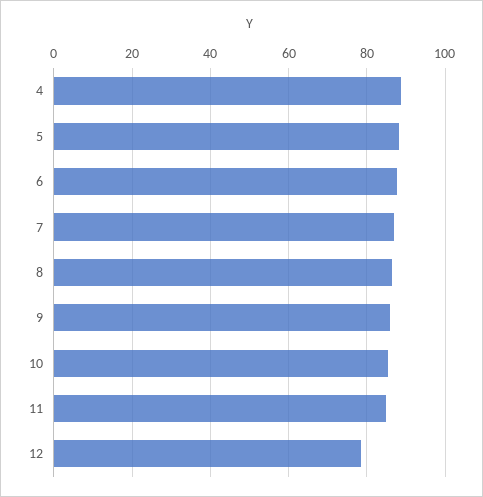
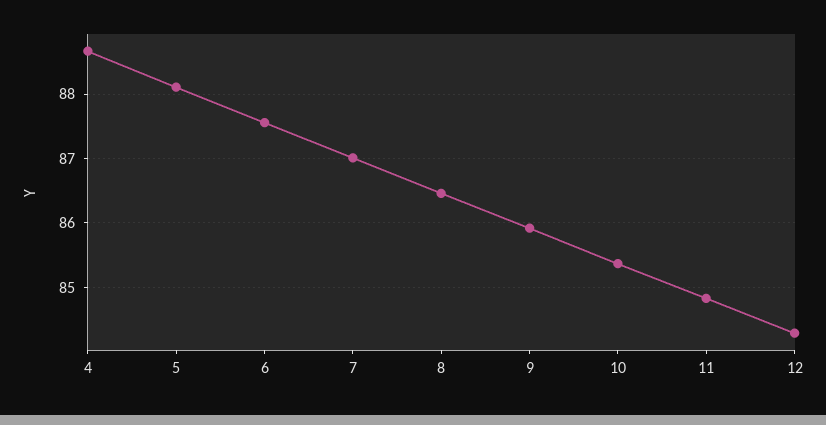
12: 78 -> 84.3

